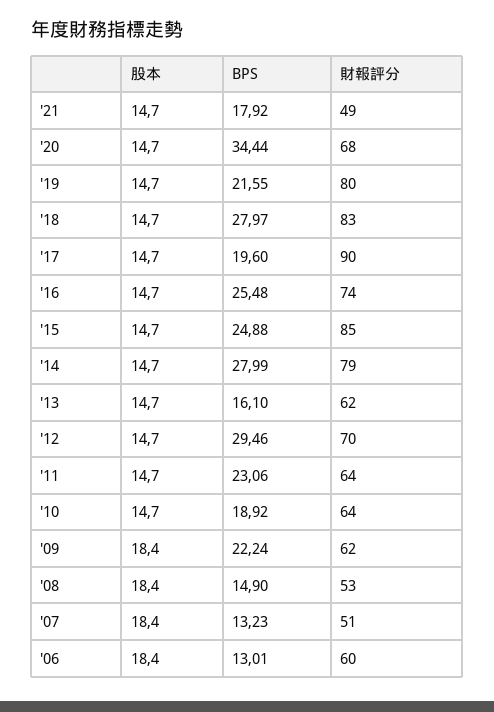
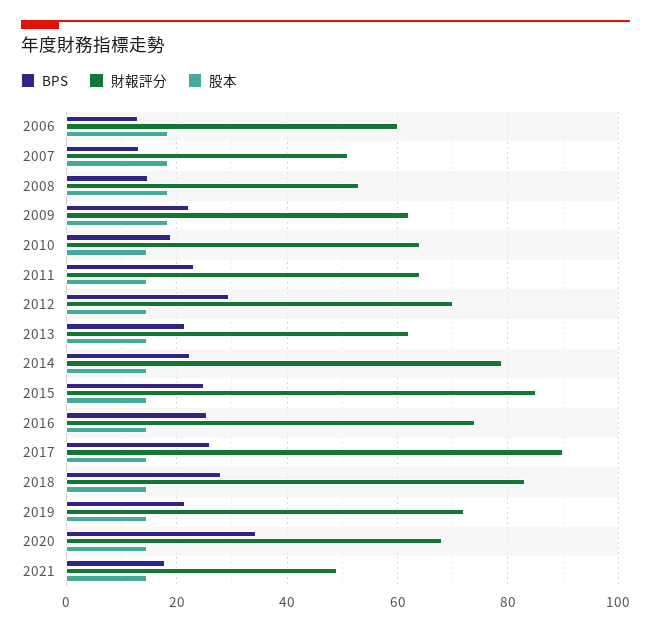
財報評分, '19: 80 -> 72
BPS, '17: 19.6 -> 26
BPS, '14: 27.99 -> 22
BPS, '13: 16.1 -> 22

